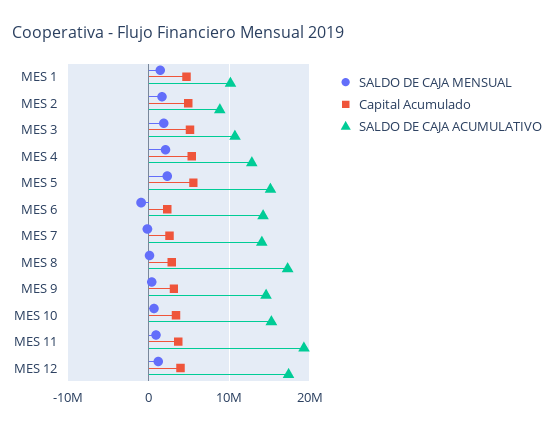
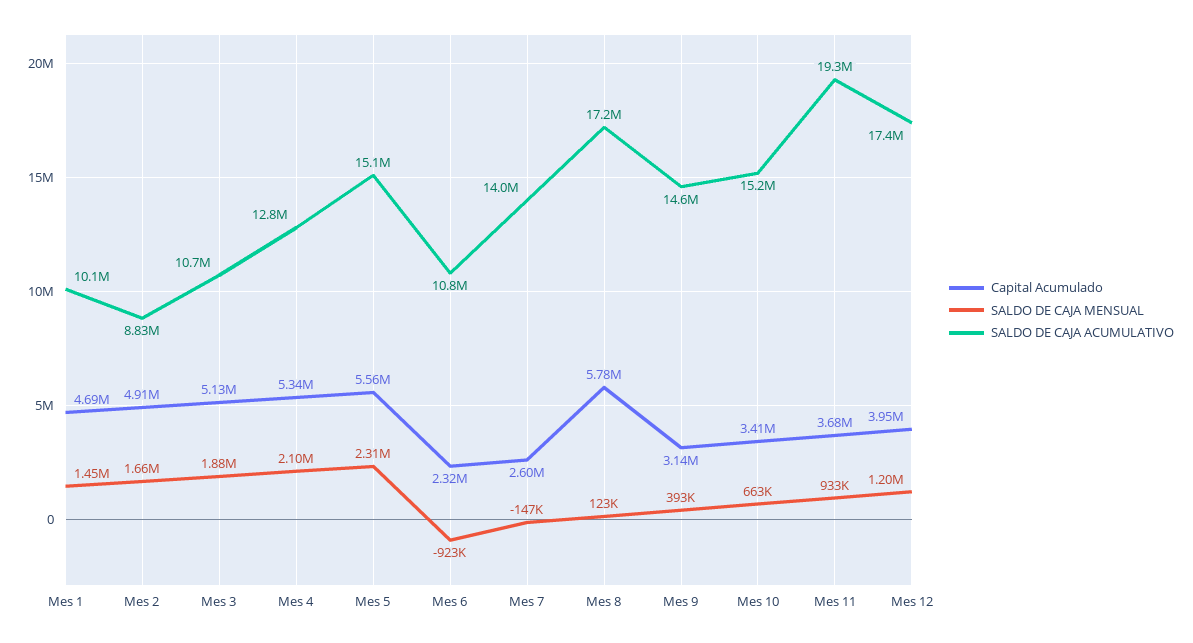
SALDO DE CAJA ACUMULATIVO, MES 6: 14000000 -> 10800000
Capital Acumulado, MES 8: 3000000 -> 5780000

